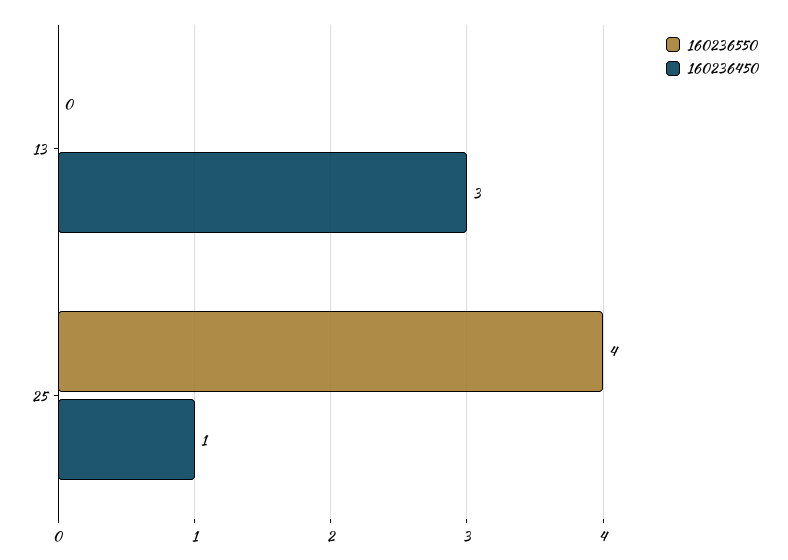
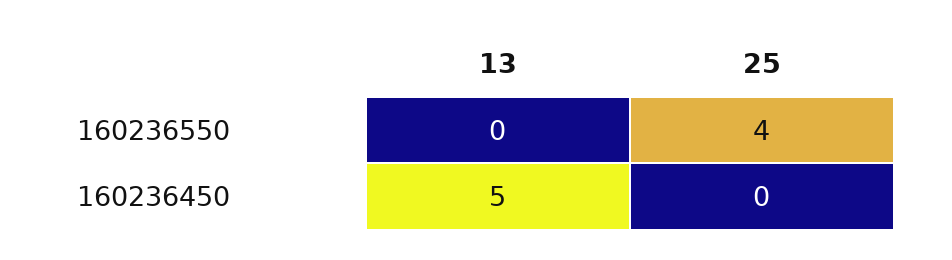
160236450, 13: 3 -> 5
160236450, 25: 1 -> 0

